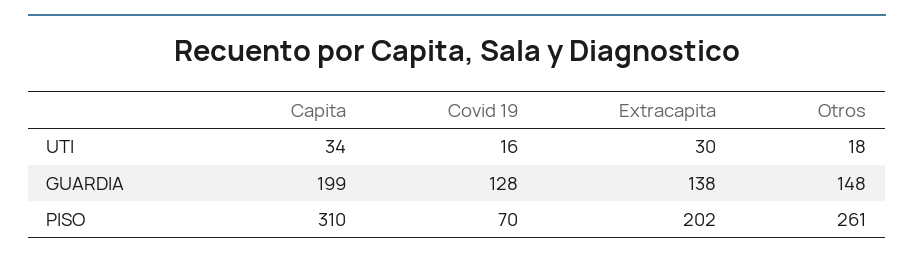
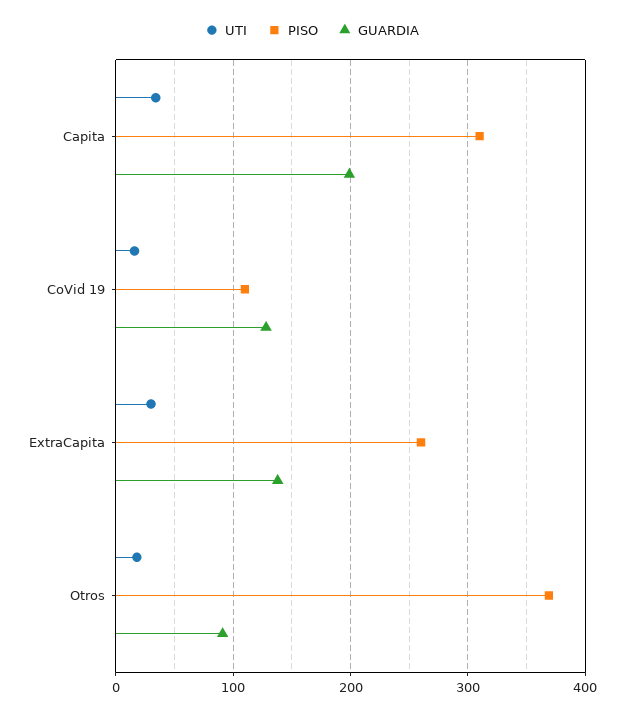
GUARDIA, Otros: 148 -> 90
PISO, Covid 19: 70 -> 110
PISO, Extracapita: 202 -> 260
PISO, Otros: 261 -> 370

